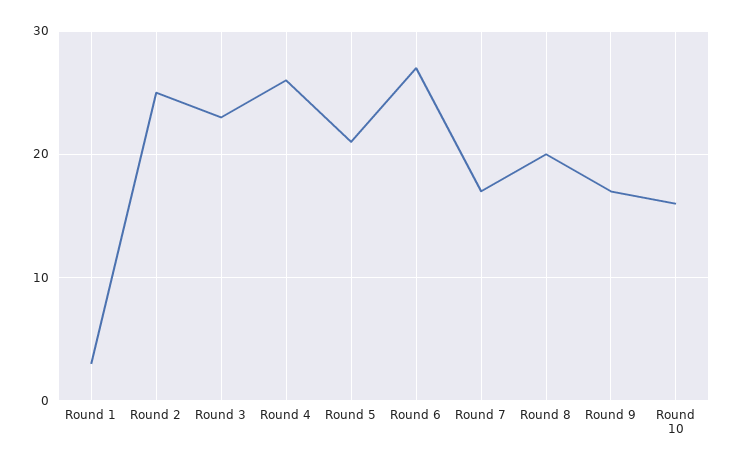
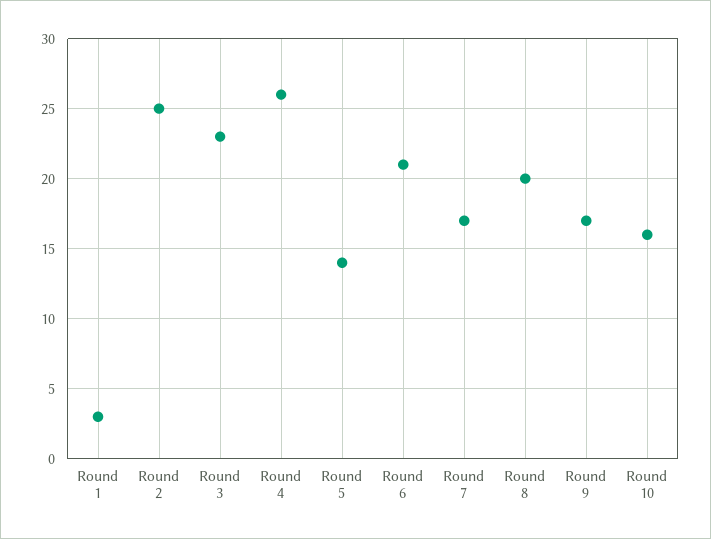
Round 5: 21 -> 14
Round 6: 27 -> 21

